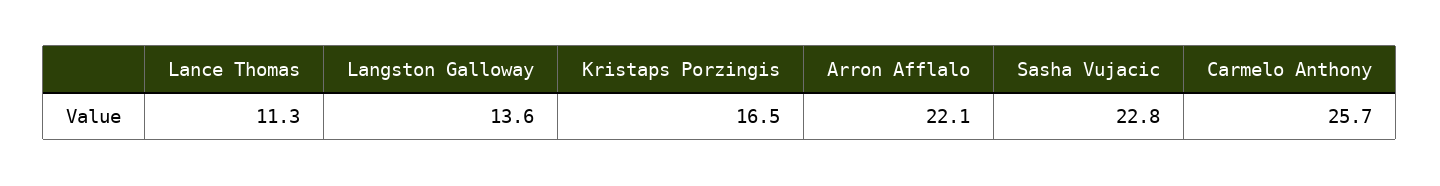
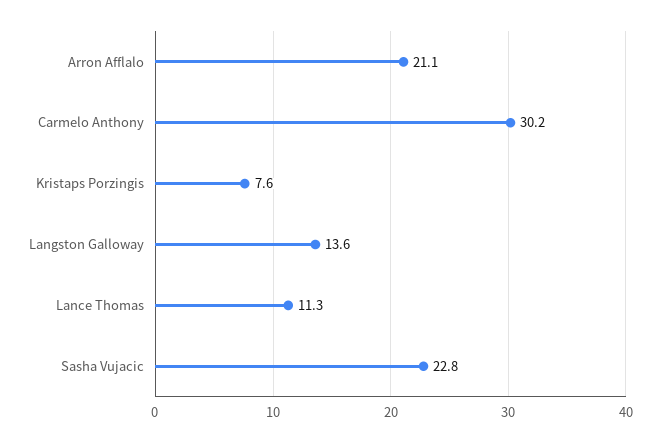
Kristaps Porzingis: 16.5 -> 7.6
Arron Afflalo: 22.1 -> 21.1
Carmelo Anthony: 25.7 -> 30.2

